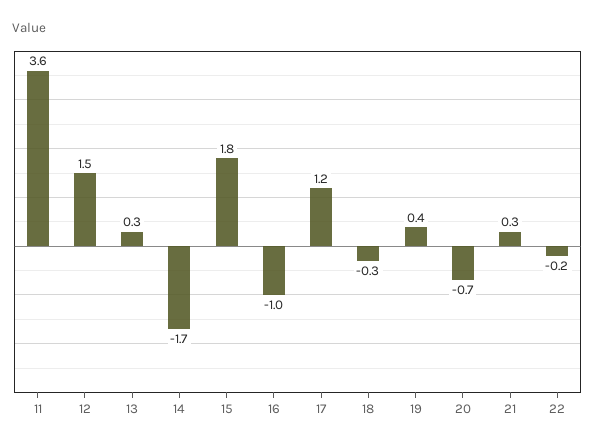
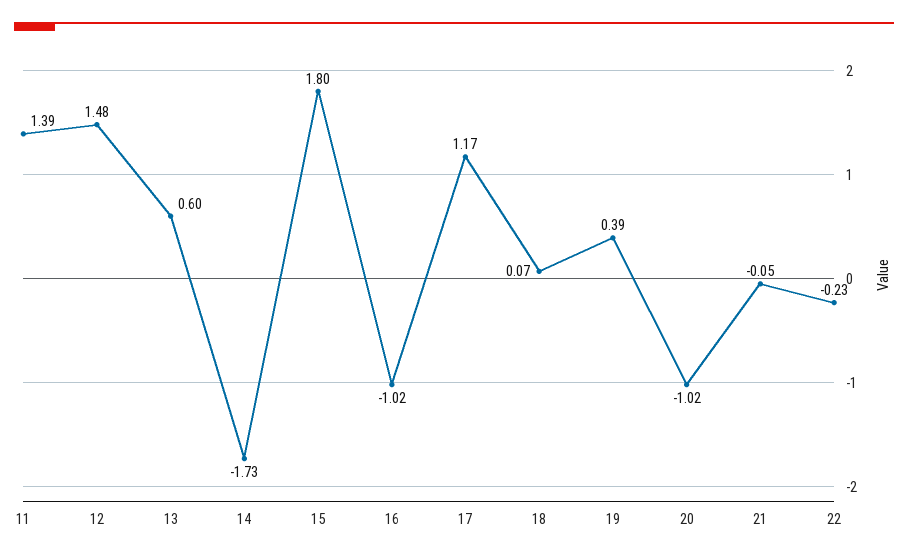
11: 3.6 -> 1.39
13: 0.3 -> 0.6
18: -0.3 -> 0.07
20: -0.7 -> -1.02
21: 0.3 -> -0.05

